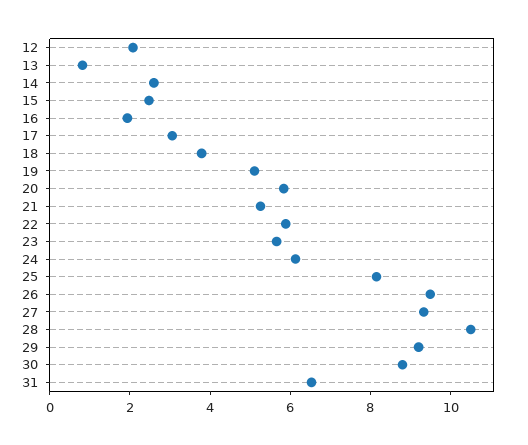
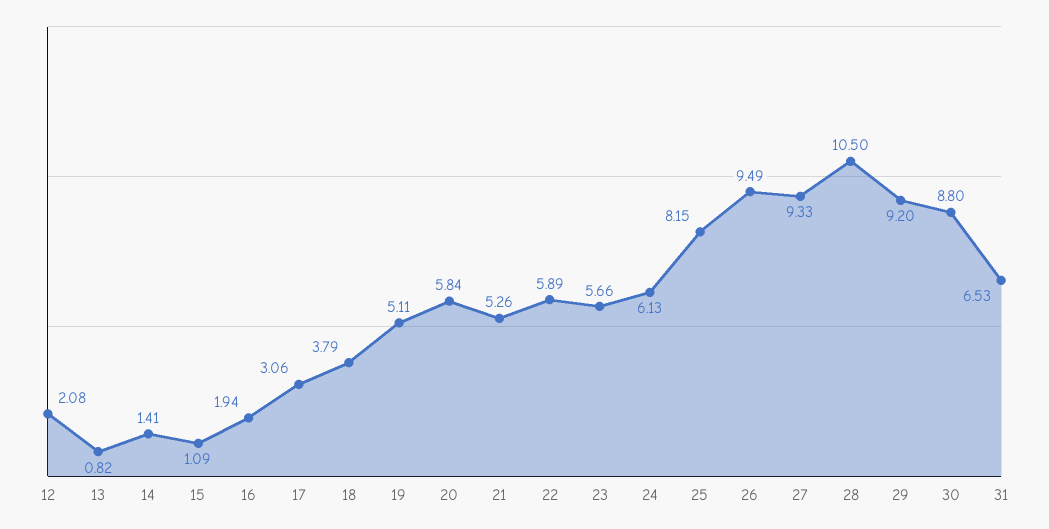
14: 2.5 -> 1.41
15: 2.5 -> 1.09

